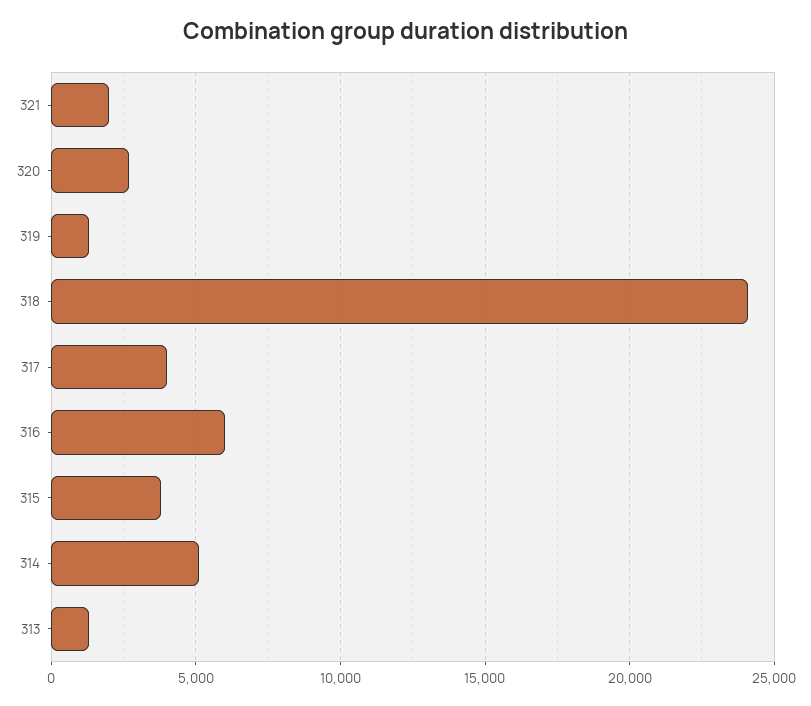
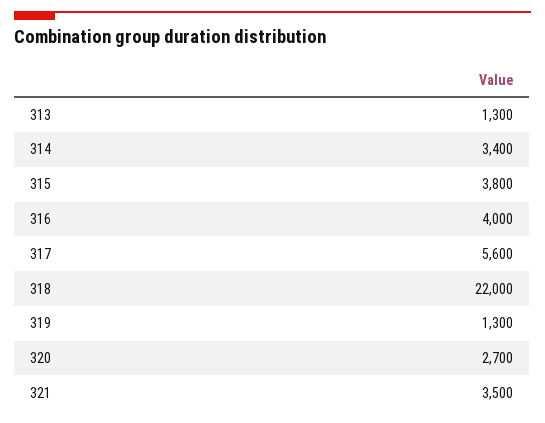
321: 2000 -> 3500
318: 24000 -> 22000
317: 4000 -> 5600
316: 6000 -> 4000
314: 5000 -> 3400

